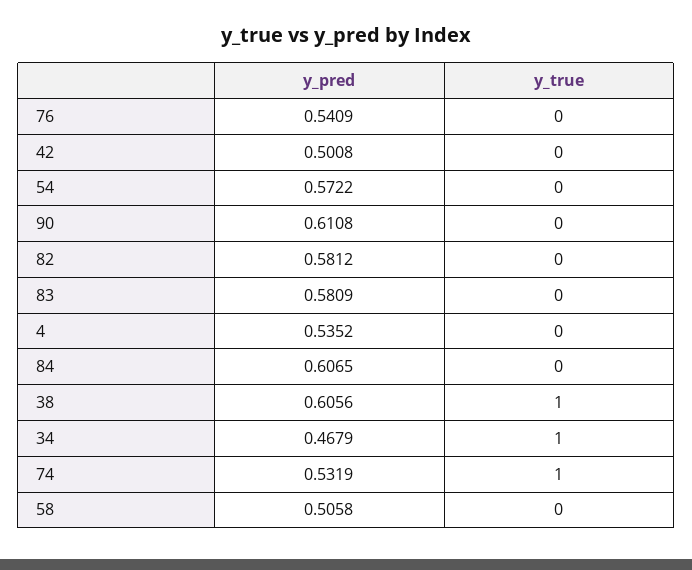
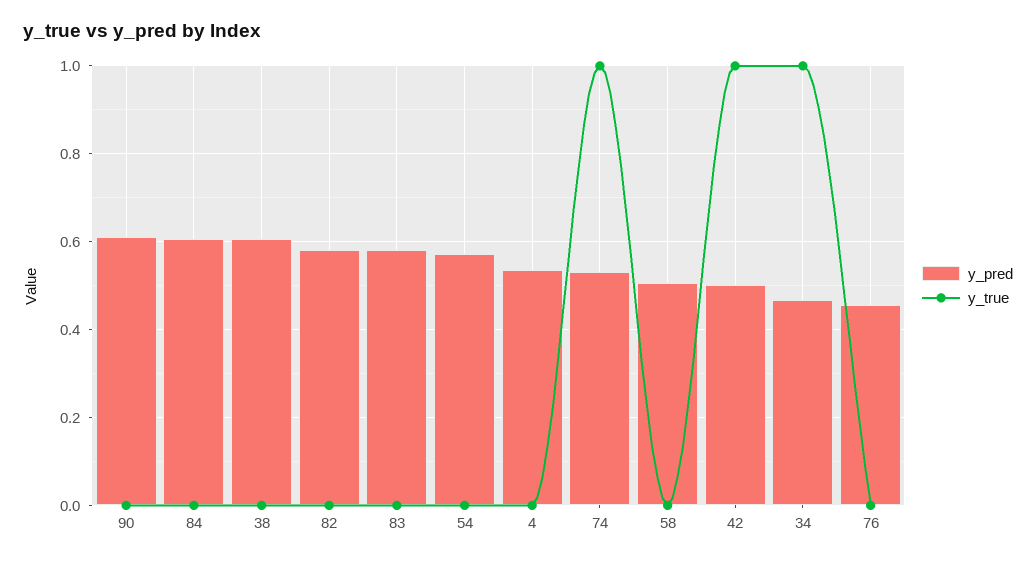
y_pred, 76: 0.5409 -> 0.46
y_true, 42: 0 -> 1
y_true, 38: 1 -> 0

